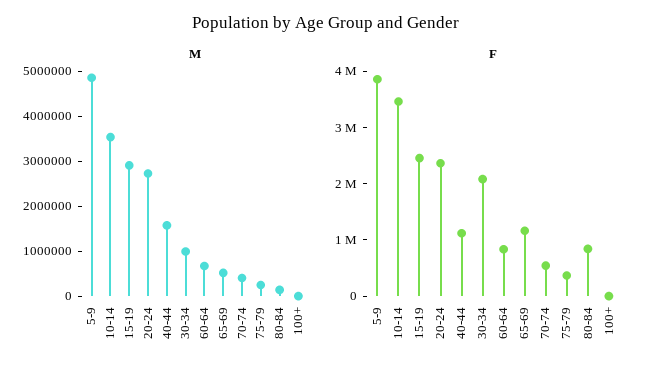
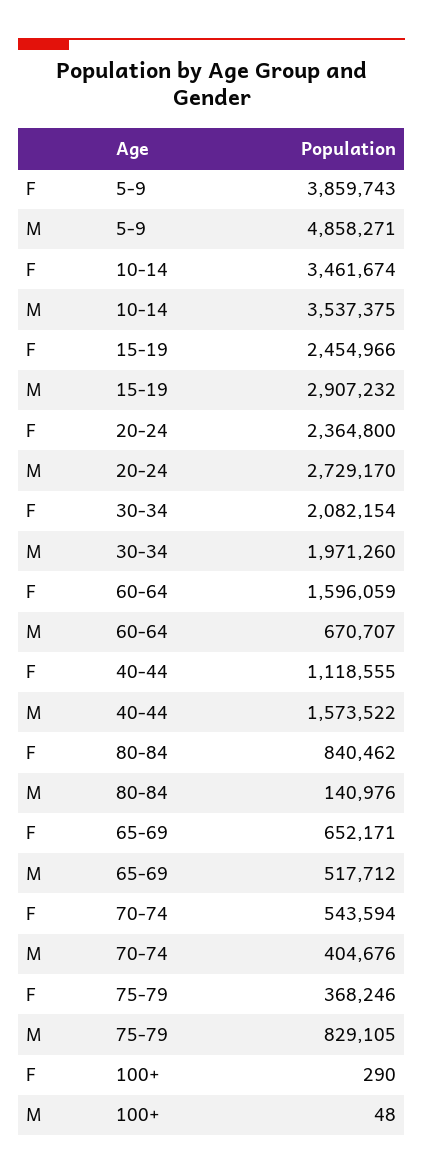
M, 30-34: 1000000 -> 1971260
M, 75-79: 200000 -> 829105
F, 60-64: 800000 -> 1596059
F, 65-69: 1200000 -> 652171

